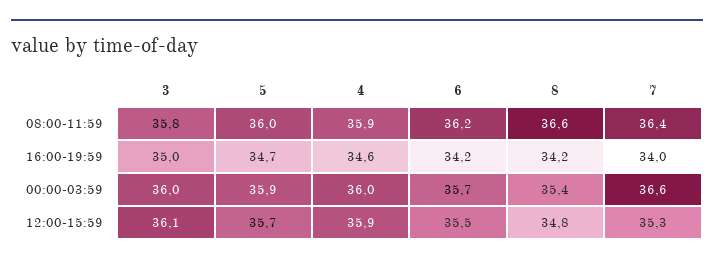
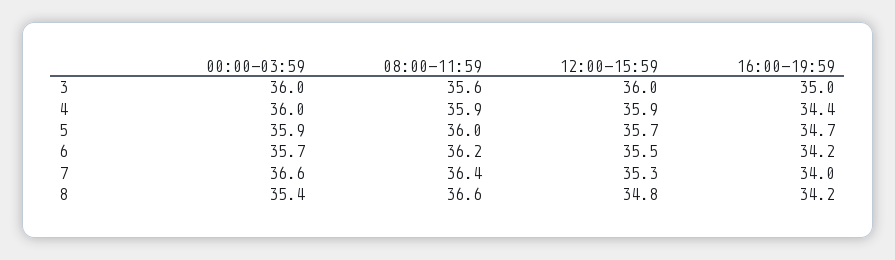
3, 08:00-11:59: 35.8 -> 35.6
4, 16:00-19:59: 34.6 -> 34.4
3, 12:00-15:59: 36.1 -> 36

